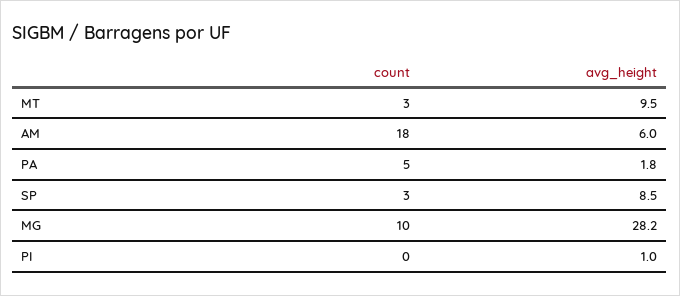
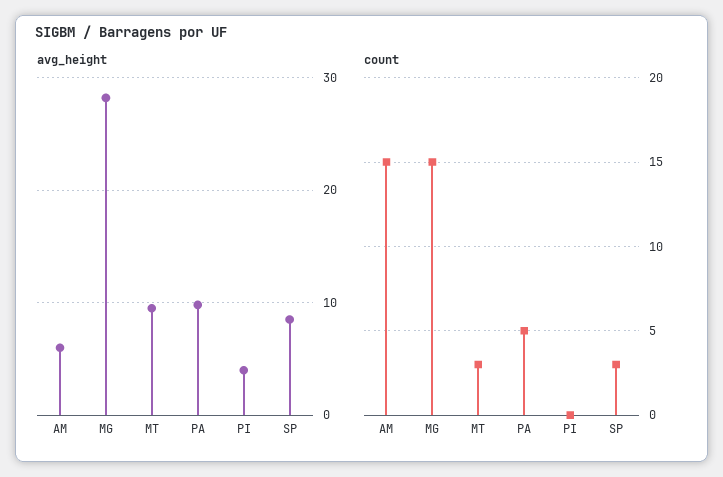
count, AM: 18 -> 15
avg_height, PA: 1.8 -> 10
count, MG: 10 -> 15
avg_height, PI: 1 -> 4

